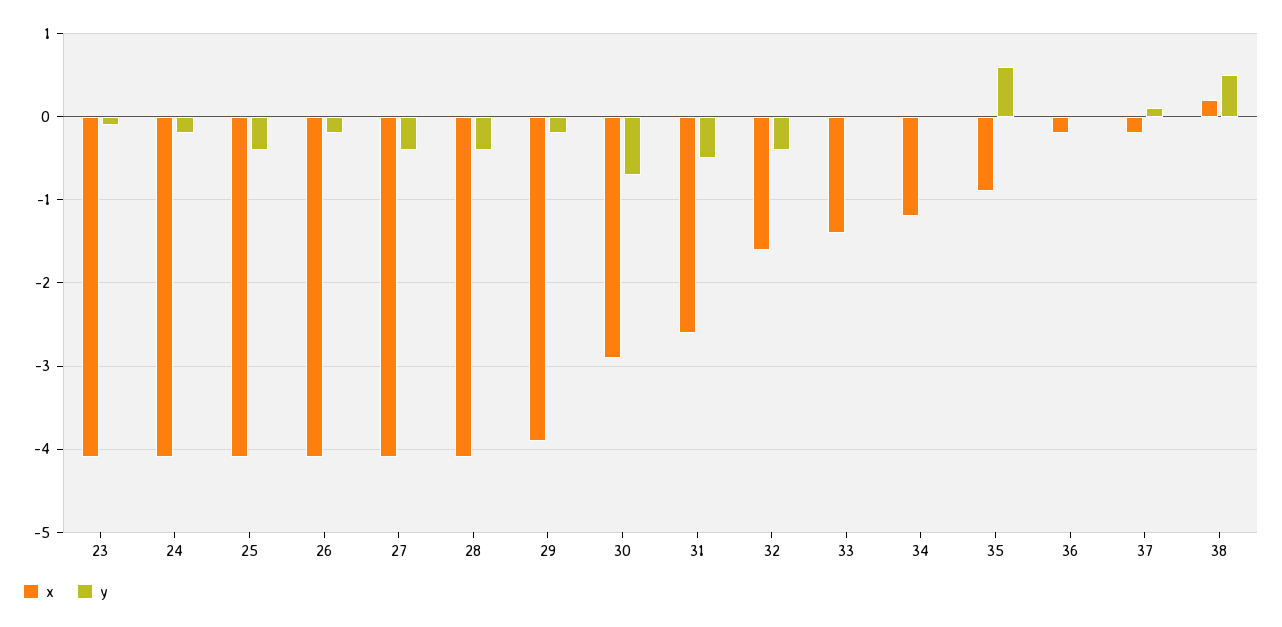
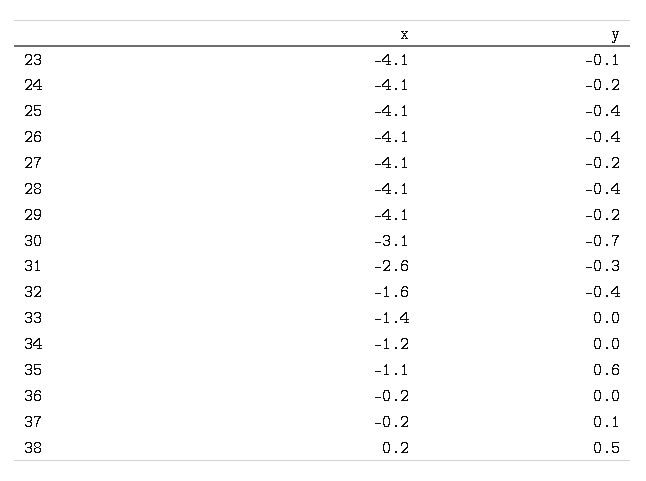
y, 26: -0.2 -> -0.4
y, 27: -0.4 -> -0.2
x, 29: -3.9 -> -4.1
x, 30: -2.9 -> -3.1
y, 31: -0.5 -> -0.3
x, 35: -0.9 -> -1.1

